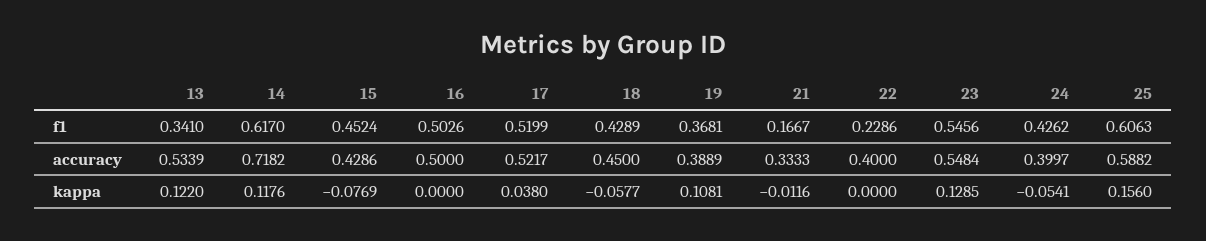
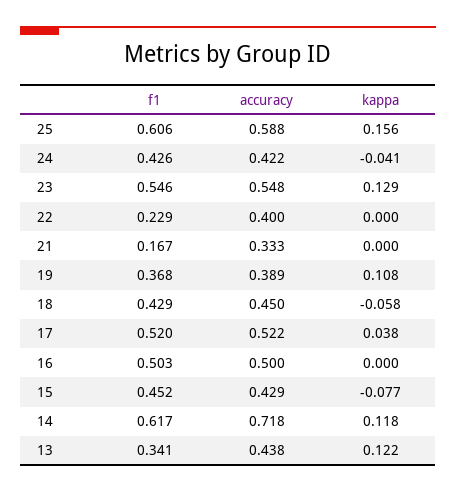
13, accuracy: 0.5339 -> 0.438
24, accuracy: 0.3997 -> 0.422
21, kappa: -0.0116 -> 0
24, kappa: -0.0541 -> -0.041

